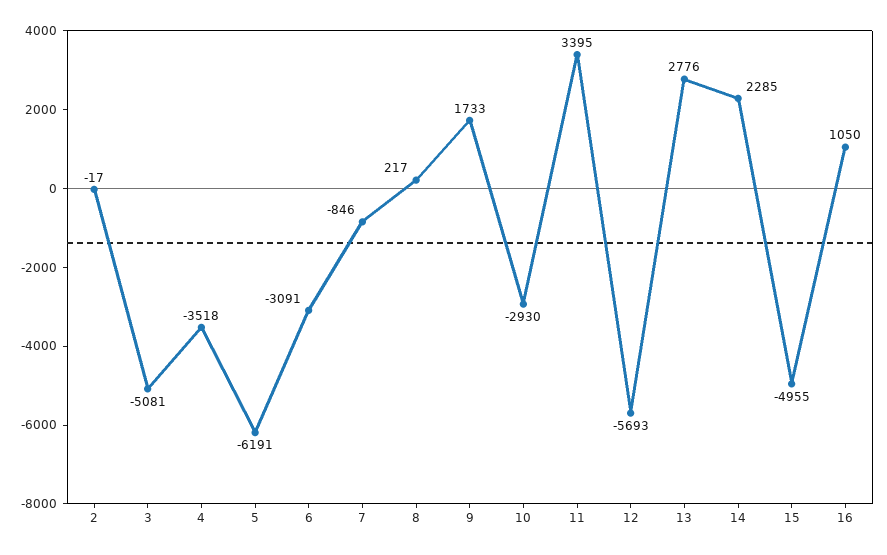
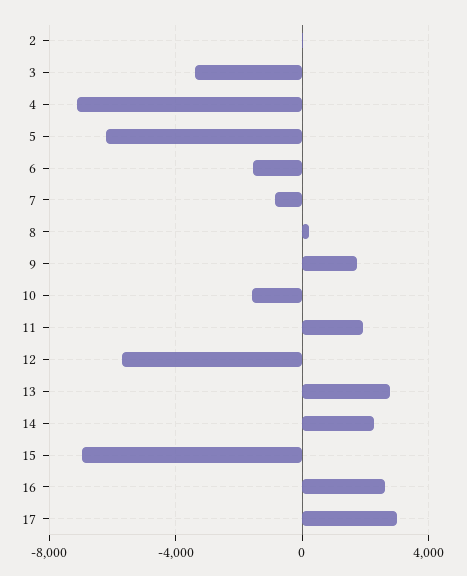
3: -5081 -> -3500
4: -3518 -> -7000
6: -3091 -> -1500
10: -2930 -> -1500
11: 3395 -> 2000
15: -4955 -> -7000
16: 1050 -> 2500
17: none -> 3000

